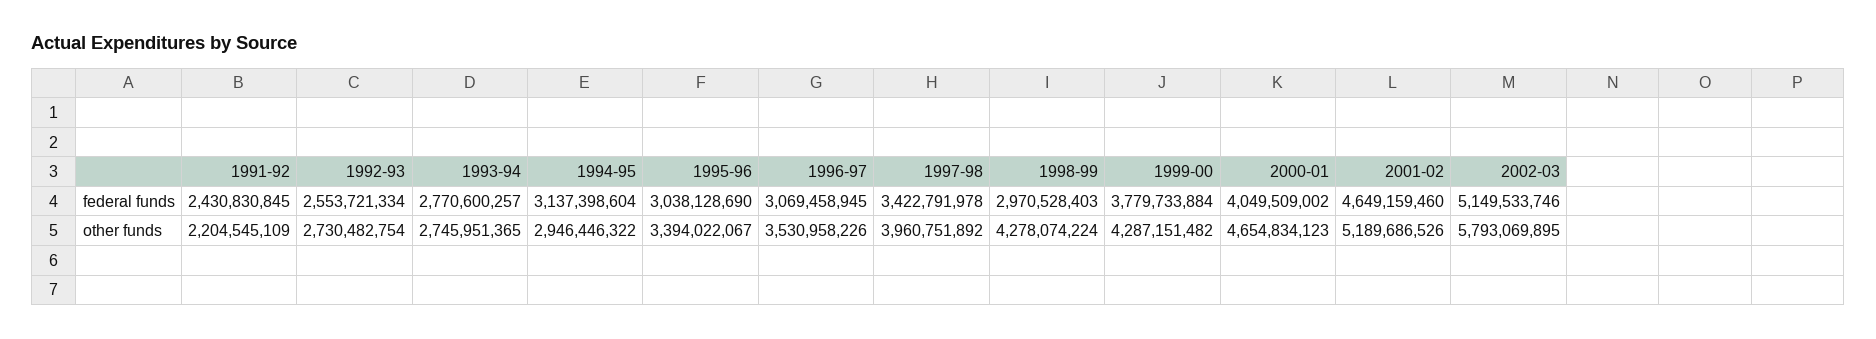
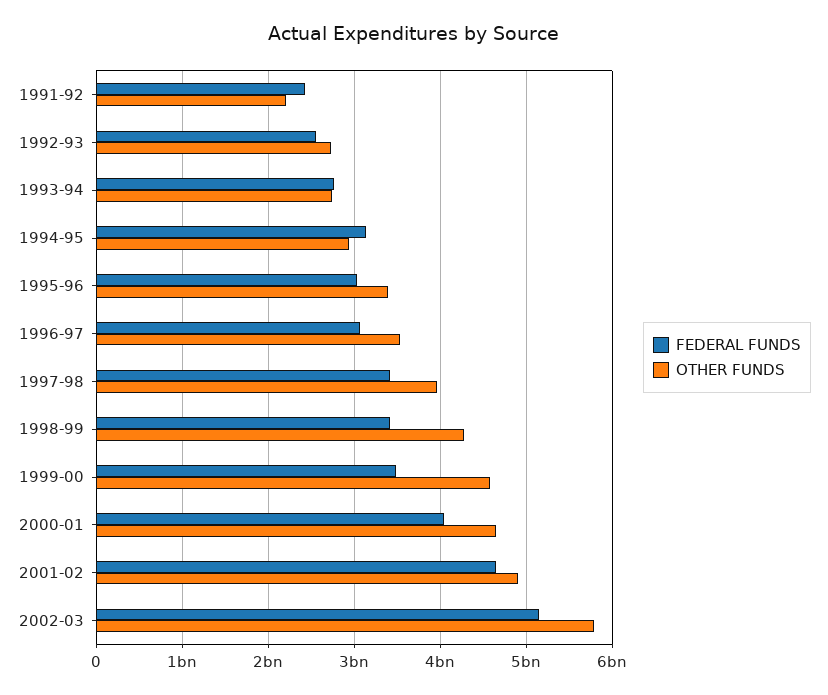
federal funds, 1998-99: 2970528403 -> 3400000000
federal funds, 1999-00: 3779733884 -> 3500000000
other funds, 1999-00: 4287151482 -> 4600000000
other funds, 2001-02: 5189686526 -> 4900000000

